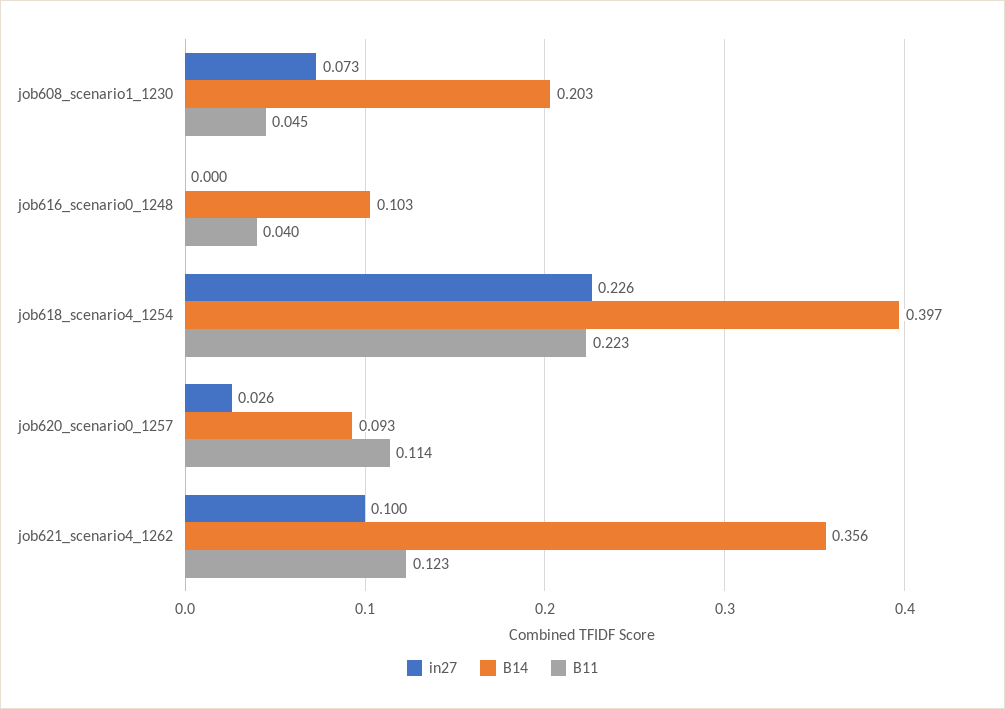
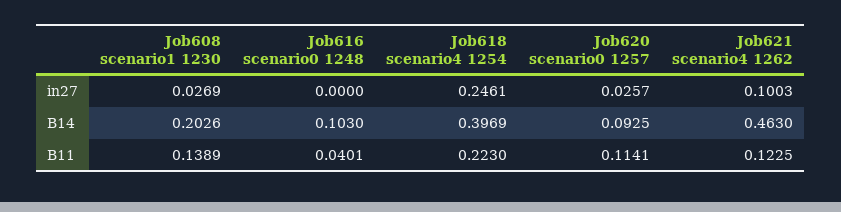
in27, job608_scenario1_1230: 0.073 -> 0.0269
B11, job608_scenario1_1230: 0.045 -> 0.1389
in27, job618_scenario4_1254: 0.226 -> 0.2461
B14, job621_scenario4_1262: 0.356 -> 0.463

